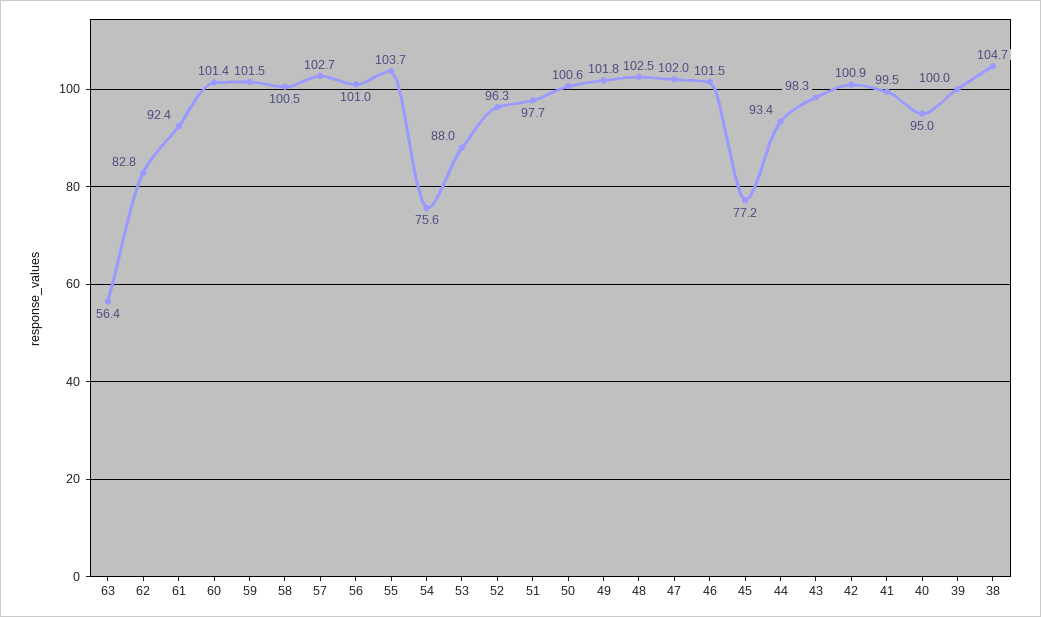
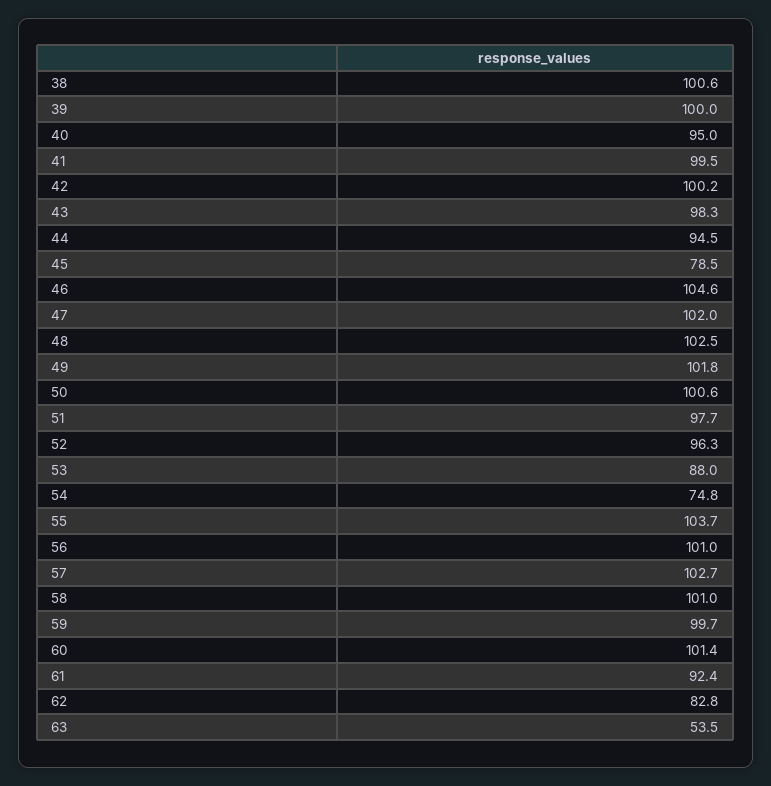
63: 56.4 -> 53.5
59: 101.5 -> 99.7
58: 100.5 -> 101
54: 75.6 -> 74.8
46: 101.5 -> 104.6
45: 77.2 -> 78.5
44: 93.4 -> 94.5
42: 100.9 -> 100.2
38: 104.7 -> 100.6

